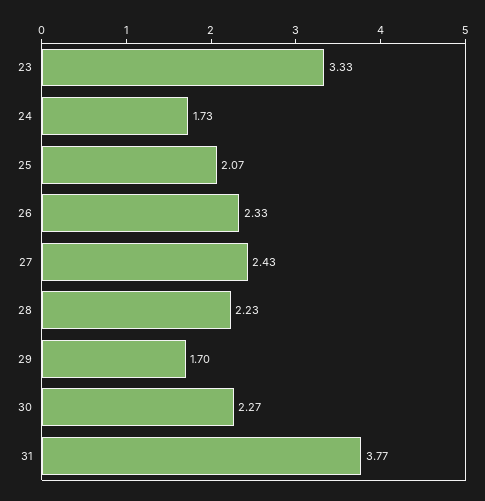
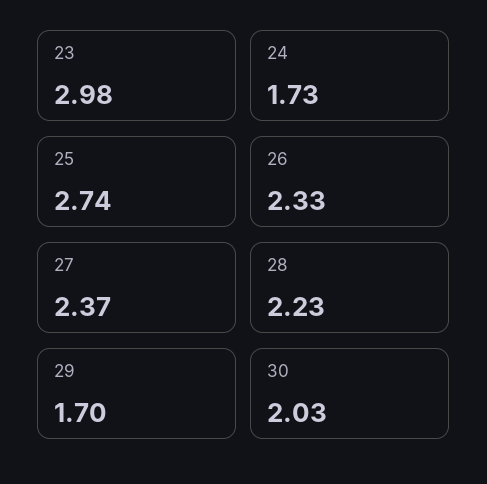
23: 3.33 -> 2.98
25: 2.07 -> 2.74
27: 2.43 -> 2.37
30: 2.27 -> 2.03
31: 3.77 -> none

